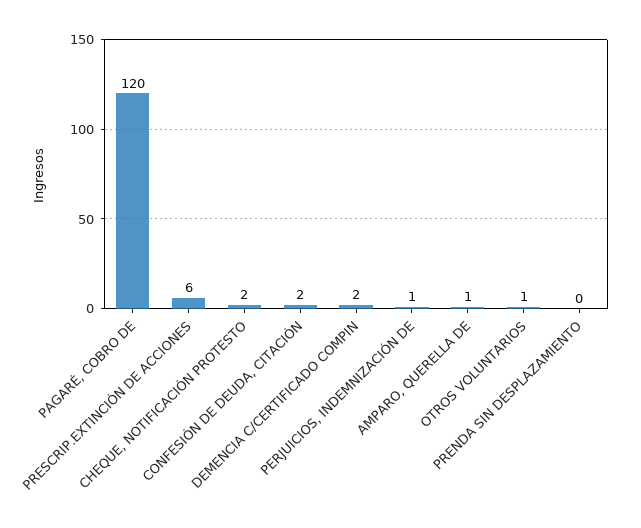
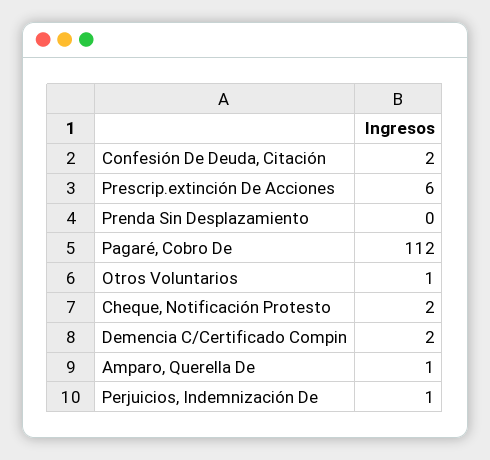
PAGARÉ, COBRO DE: 120 -> 112

